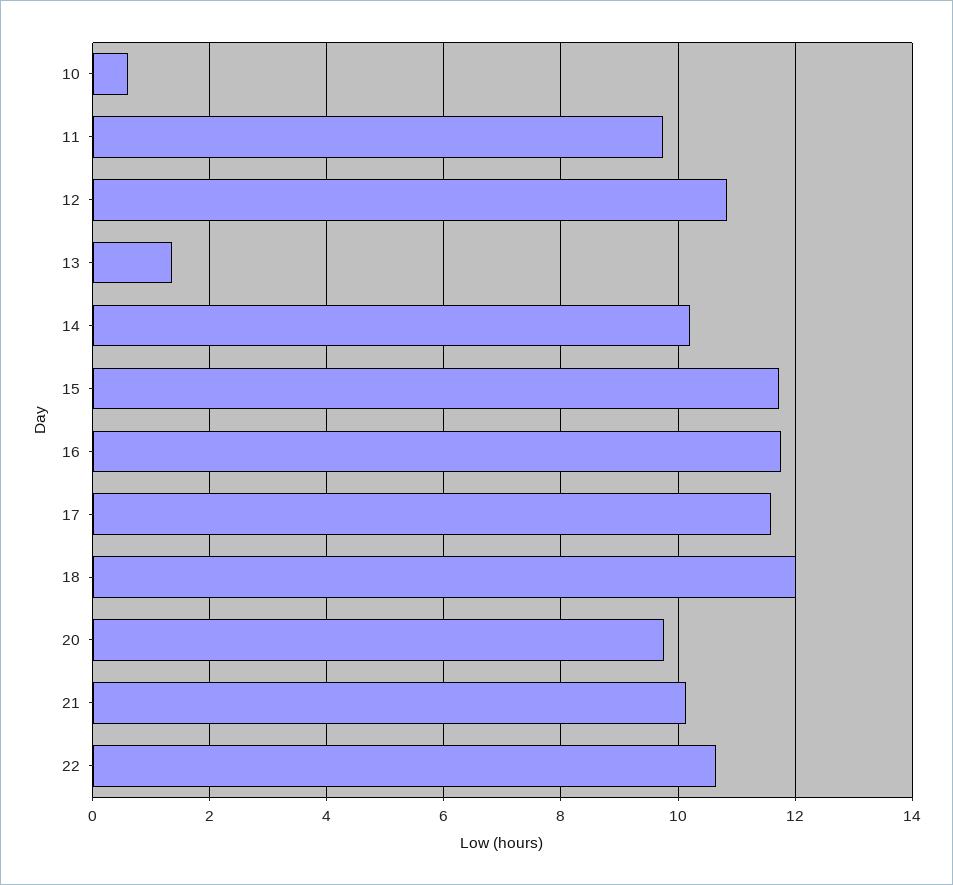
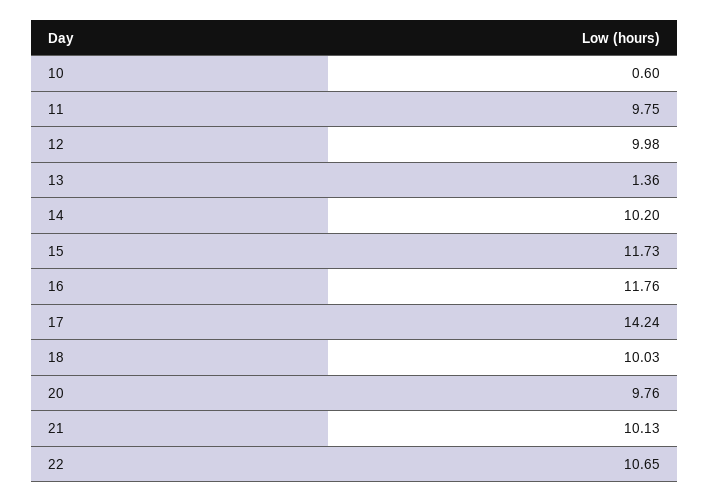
12: 10.8 -> 9.98
17: 11.6 -> 14.24
18: 12 -> 10.03

